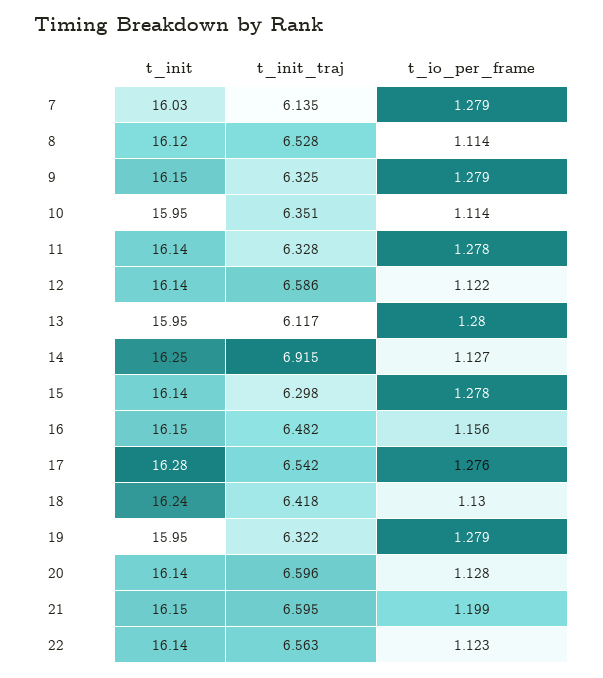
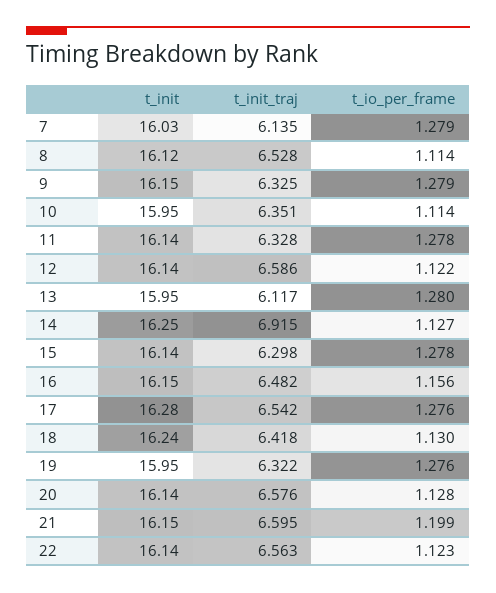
t_io_per_frame, 19: 1.279 -> 1.276
t_init_traj, 20: 6.596 -> 6.576

